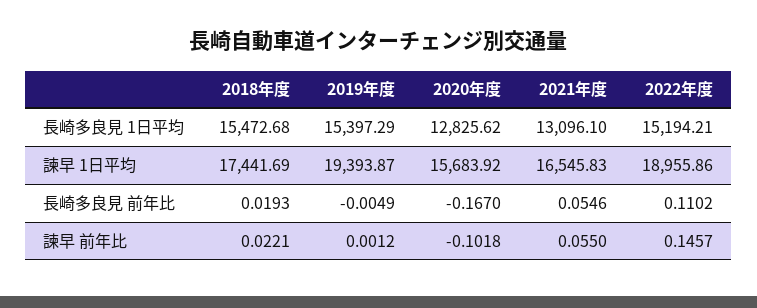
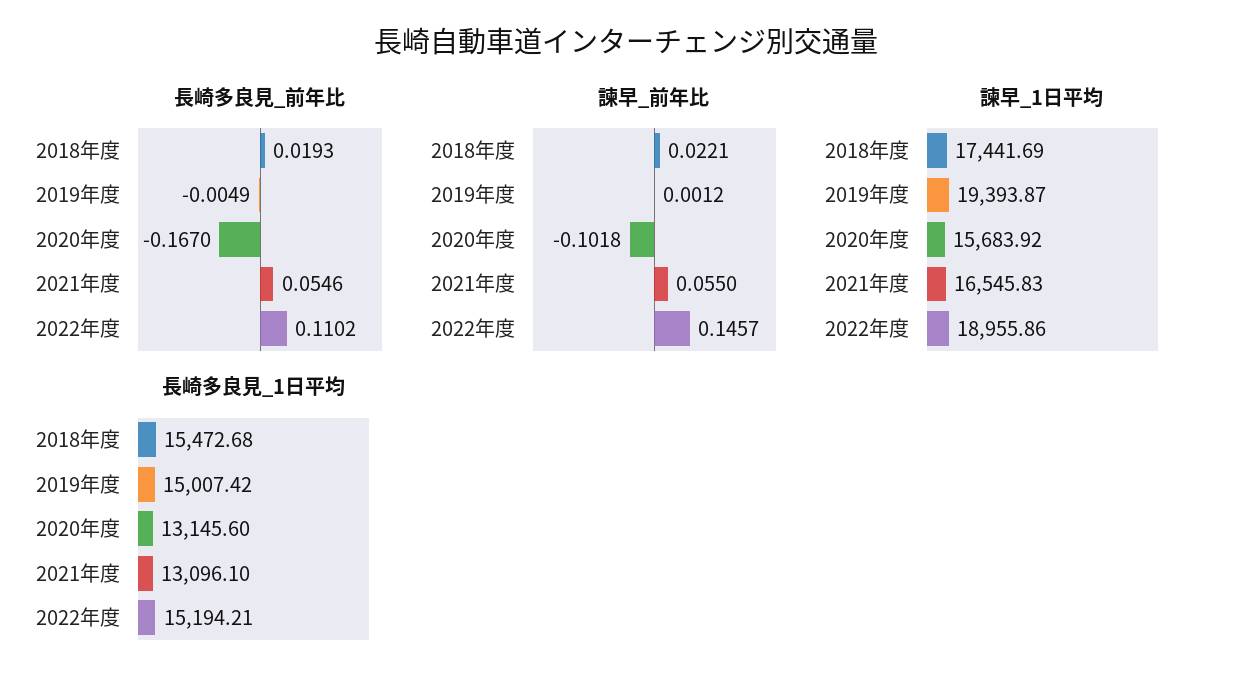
長崎多良見 1日平均, 2019年度: 15397.29 -> 15007.42
長崎多良見 1日平均, 2020年度: 12825.62 -> 13145.6

